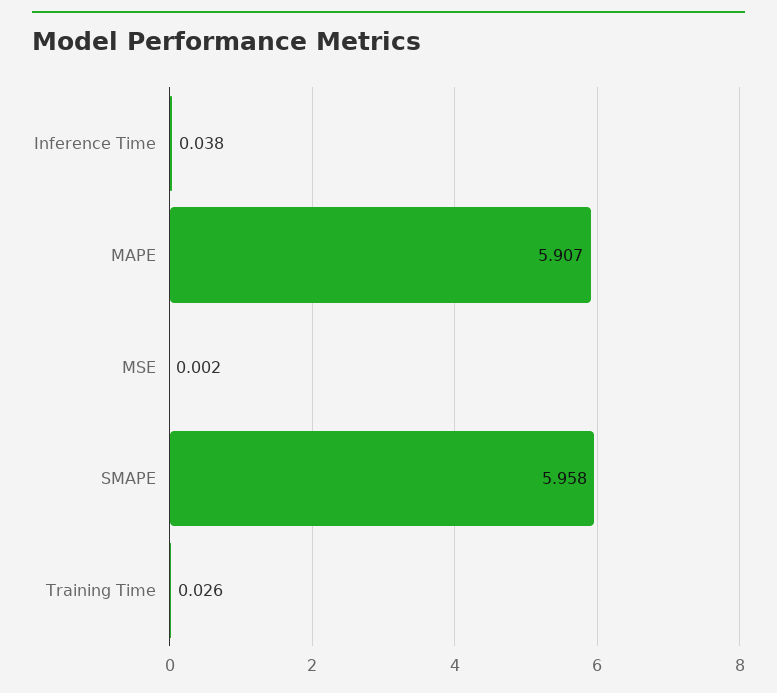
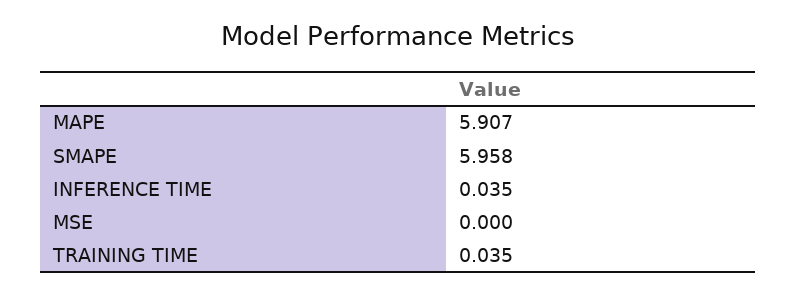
Inference Time: 0.038 -> 0.035
MSE: 0.002 -> 0
Training Time: 0.026 -> 0.035

